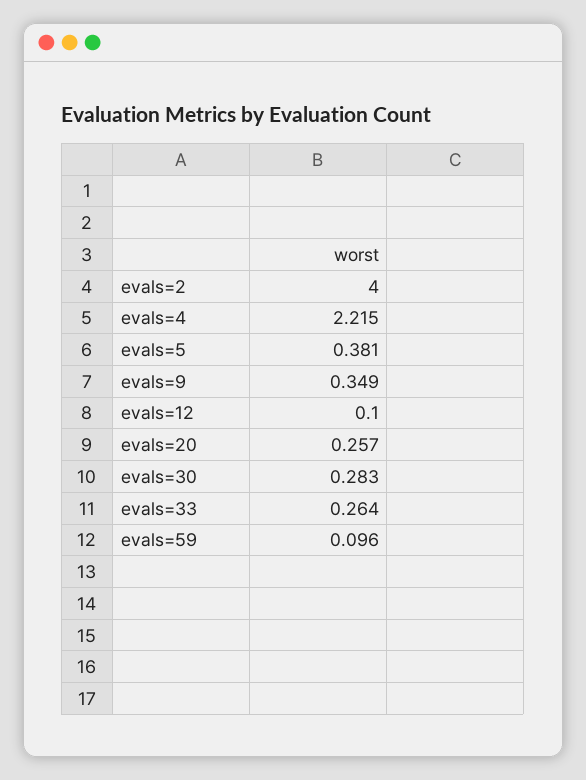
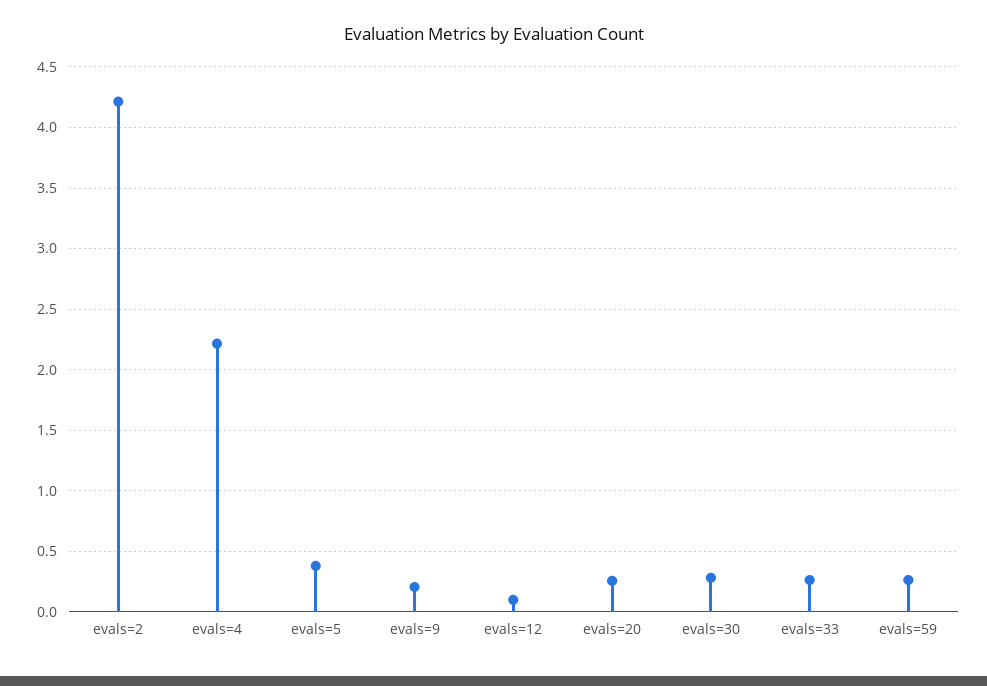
evals=2: 4 -> 4.2
evals=9: 0.349 -> 0.2
evals=59: 0.096 -> 0.25

